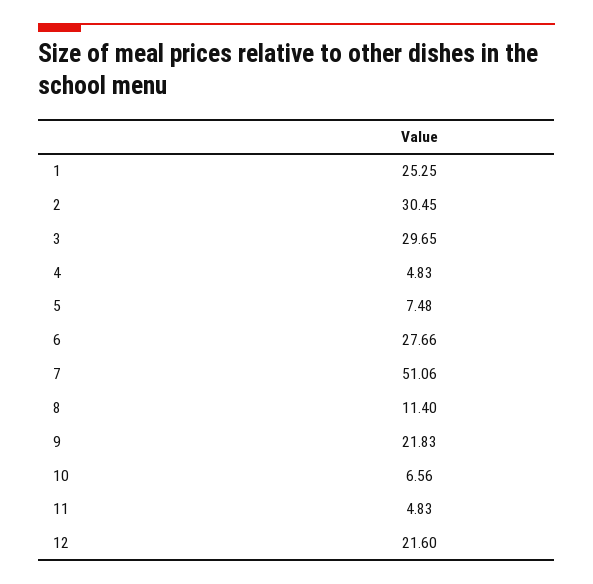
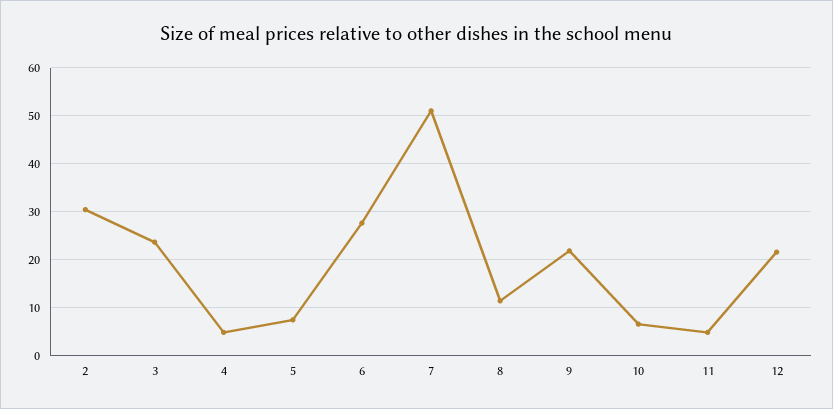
1: 25.25 -> none
3: 29.65 -> 24

